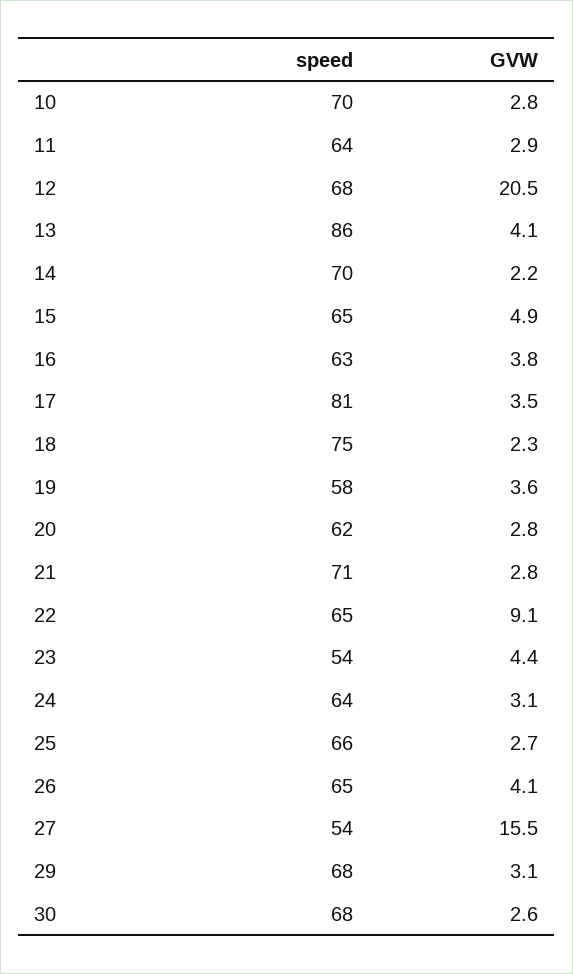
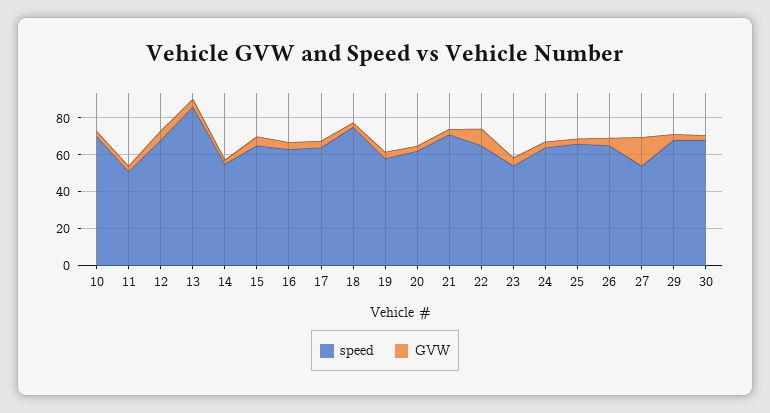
speed, 11: 64 -> 50
GVW, 12: 20.5 -> 5
speed, 14: 70 -> 55
speed, 17: 81 -> 65

